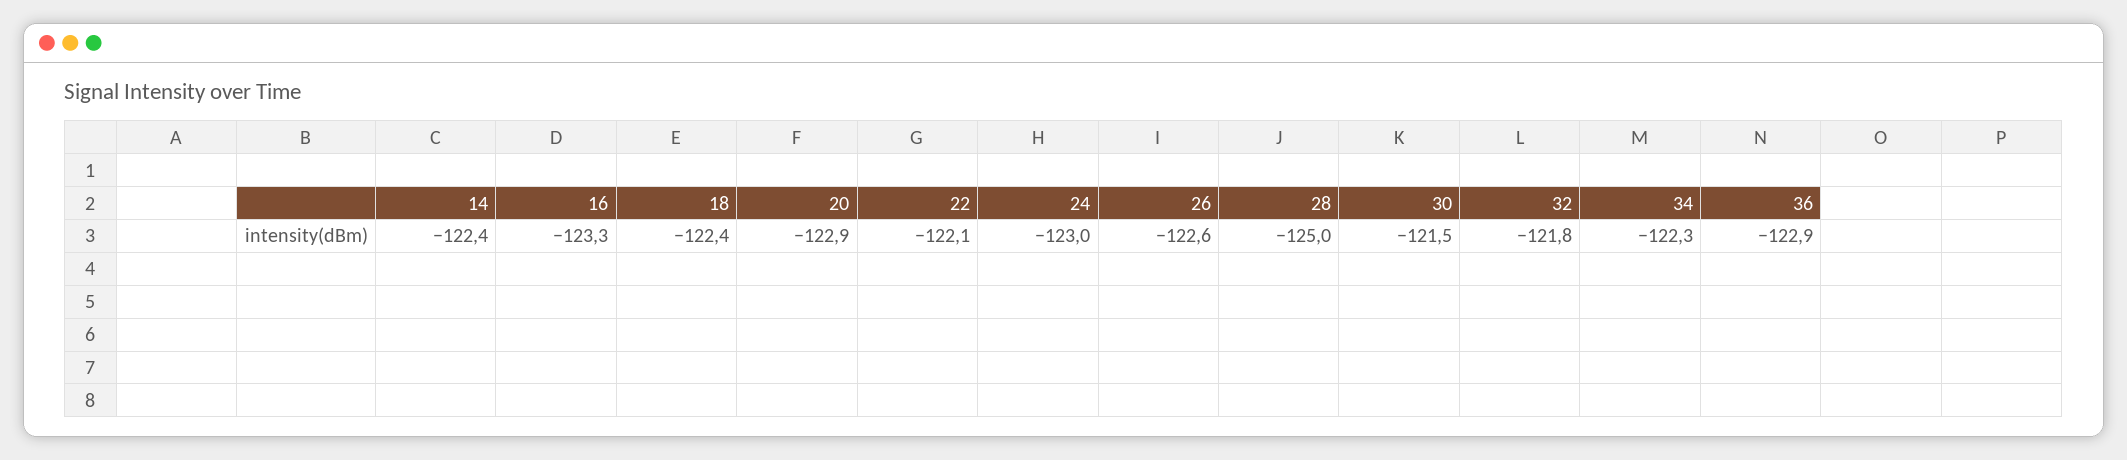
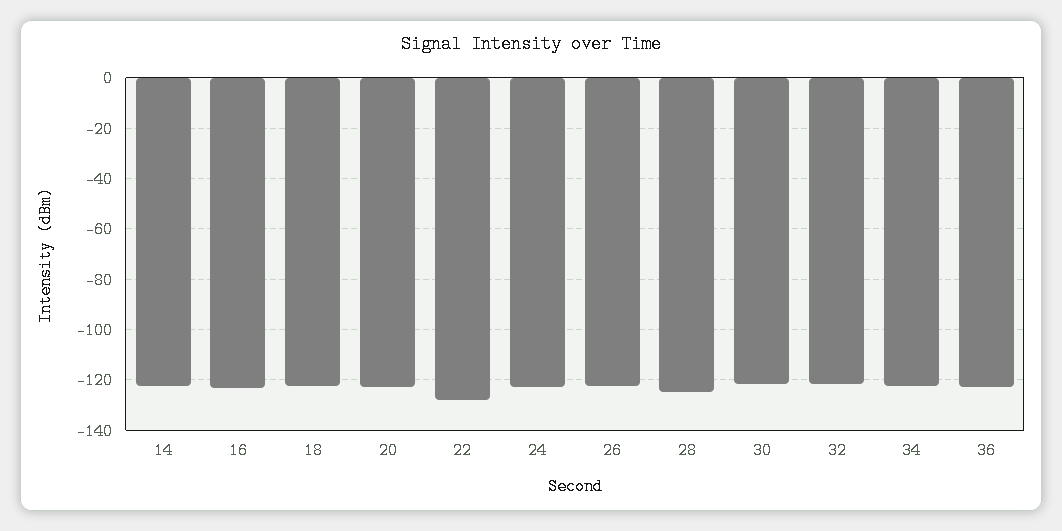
22: -122.1 -> -127.5

